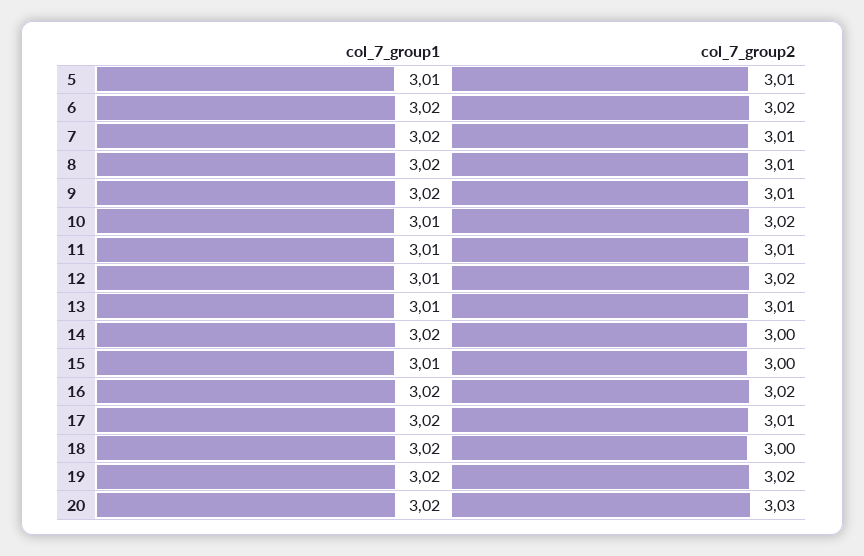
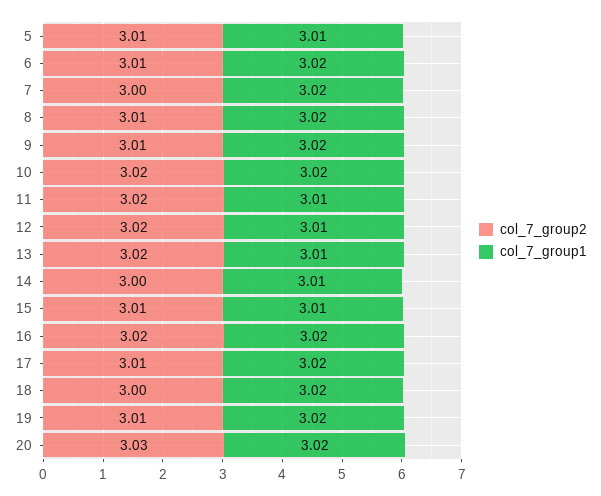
col_7_group2, 6: 3.02 -> 3.01
col_7_group2, 7: 3.01 -> 3
col_7_group1, 10: 3.01 -> 3.02
col_7_group2, 11: 3.01 -> 3.02
col_7_group2, 13: 3.01 -> 3.02
col_7_group1, 14: 3.02 -> 3.01
col_7_group2, 15: 3 -> 3.01
col_7_group2, 19: 3.02 -> 3.01

